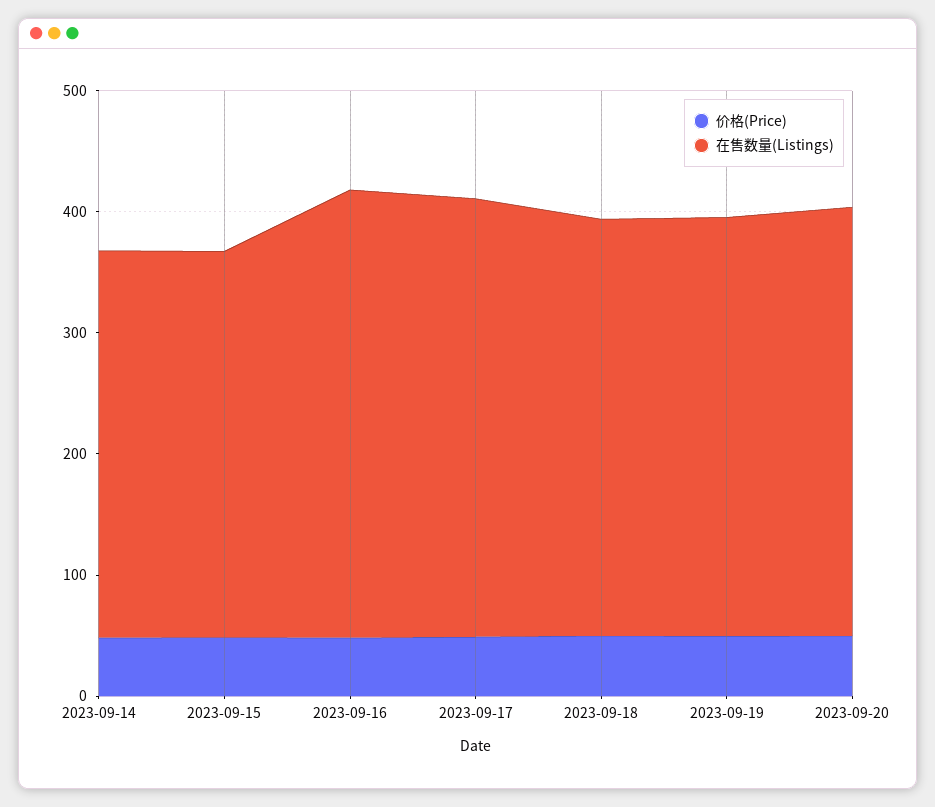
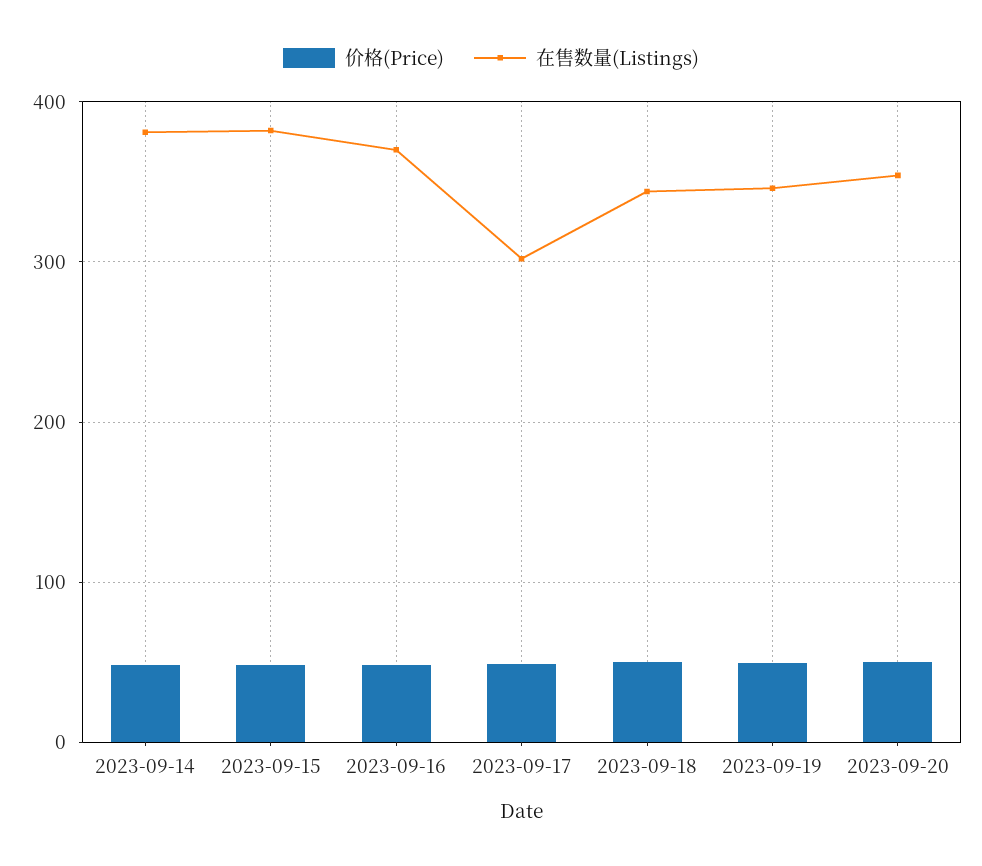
在售数量(Listings), 2023-09-14: 320 -> 380
在售数量(Listings), 2023-09-15: 320 -> 380
在售数量(Listings), 2023-09-17: 360 -> 300

